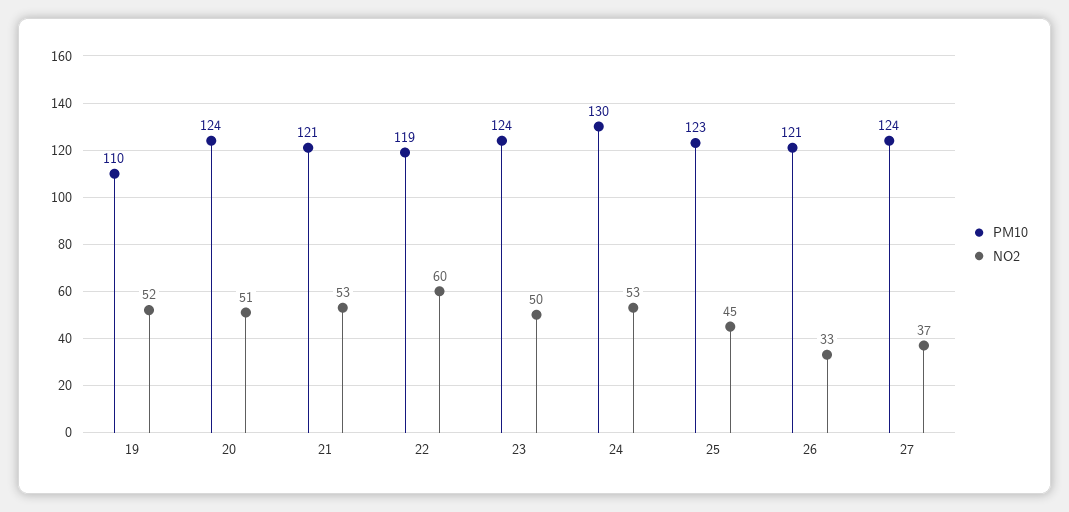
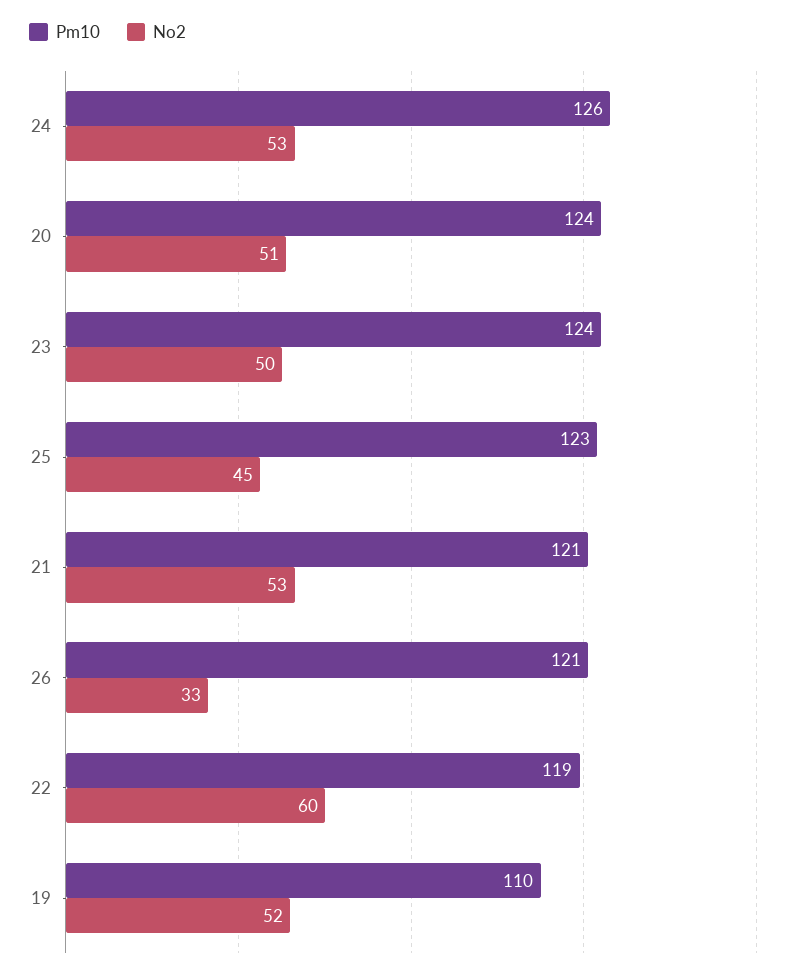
PM10, 24: 130 -> 126
PM10, 27: 124 -> none
NO2, 27: 37 -> none

